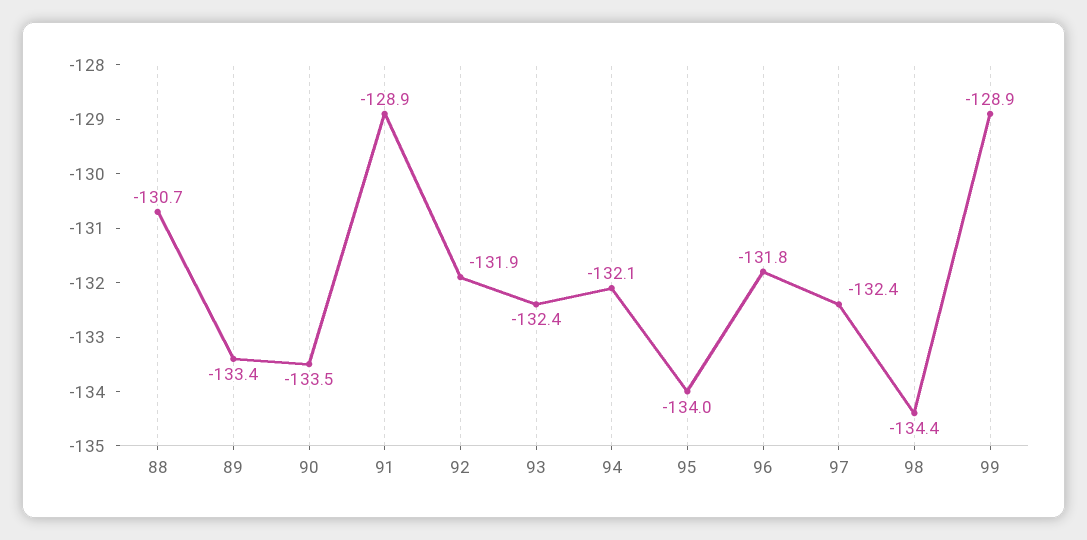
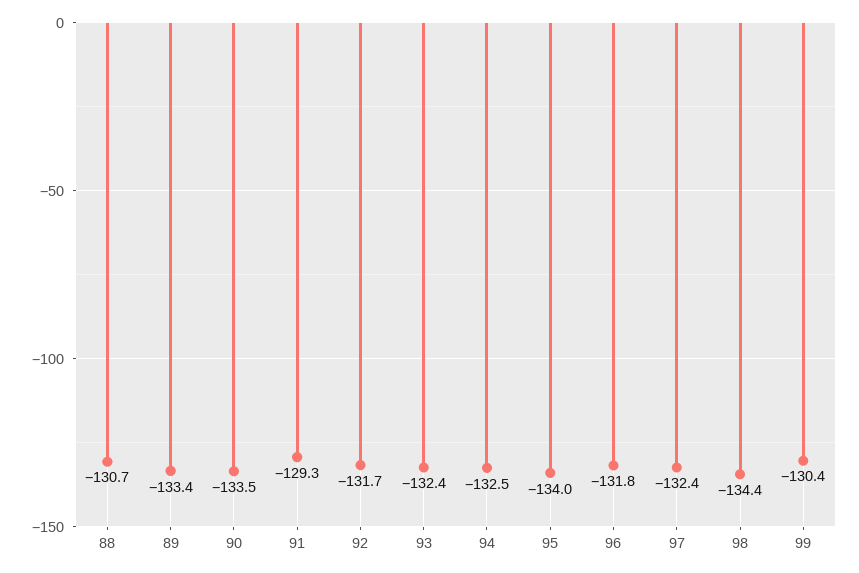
91: -128.9 -> -129.3
92: -131.9 -> -131.7
94: -132.1 -> -132.5
99: -128.9 -> -130.4

